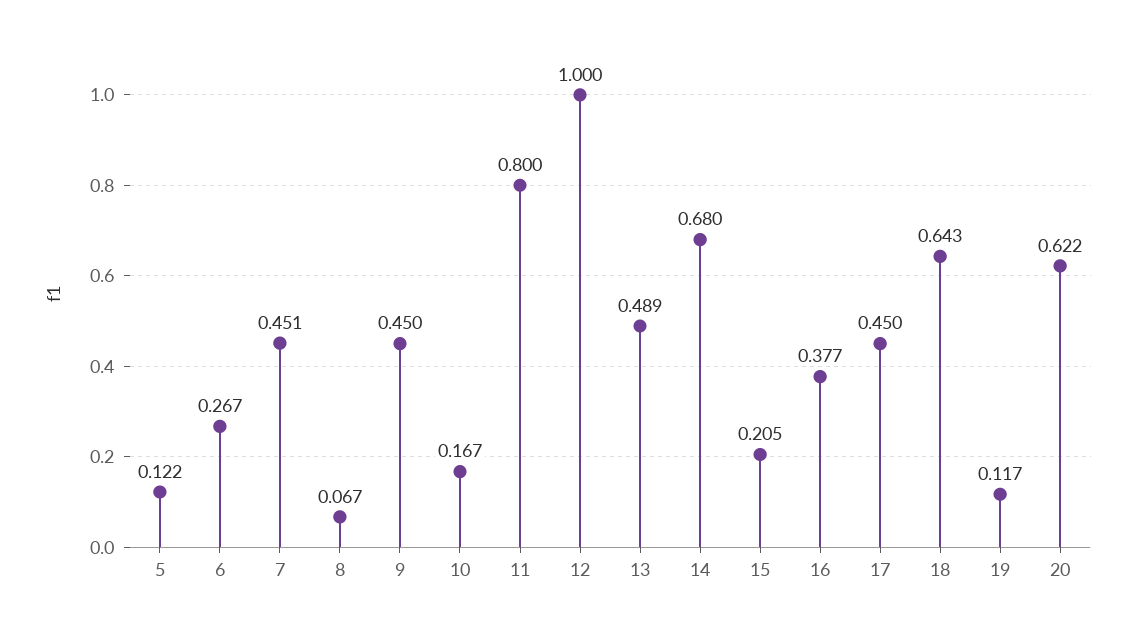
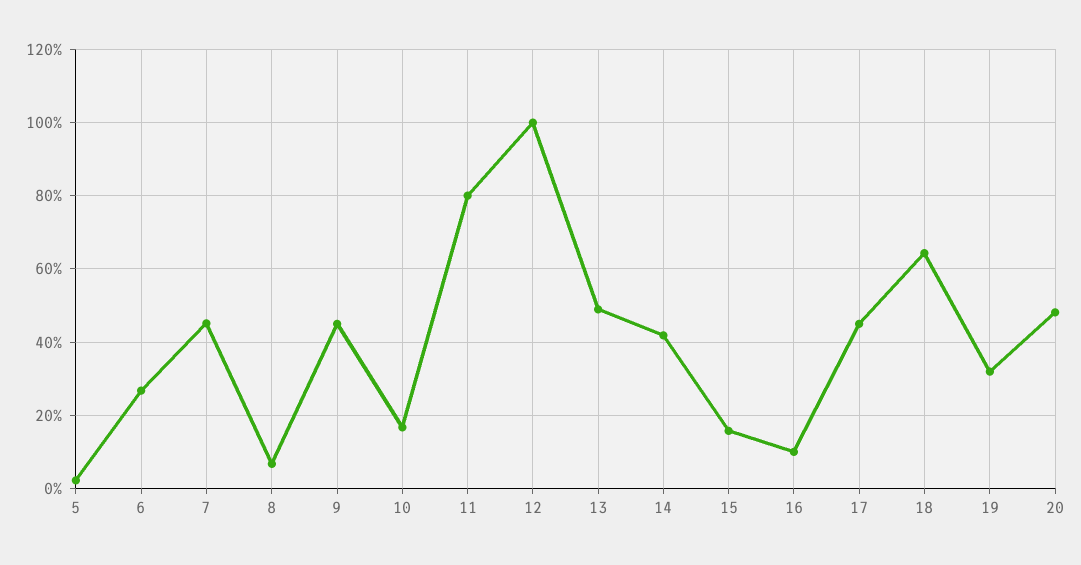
5: 0.122 -> 0.02
14: 0.68 -> 0.42
15: 0.205 -> 0.16
16: 0.377 -> 0.1
19: 0.117 -> 0.32
20: 0.622 -> 0.48

